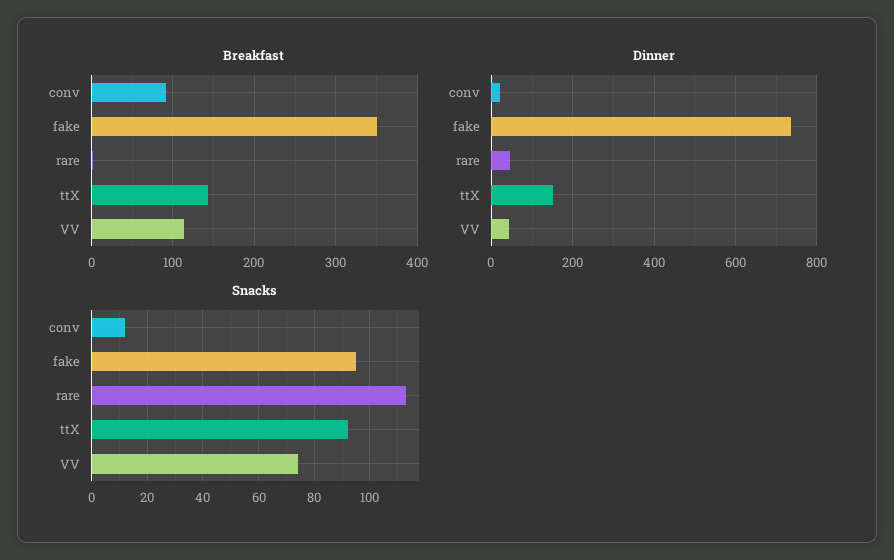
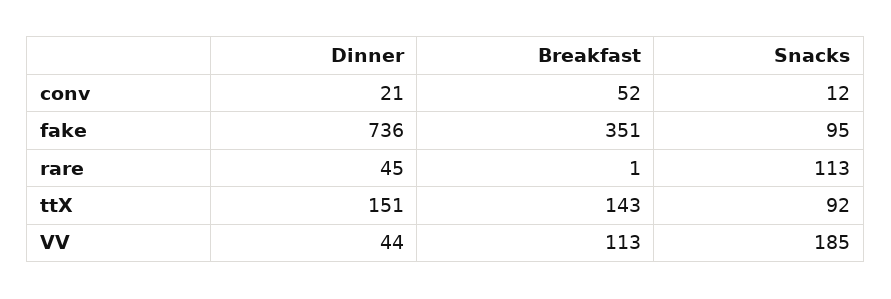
Breakfast, conv: 90 -> 52
Snacks, VV: 75 -> 185

